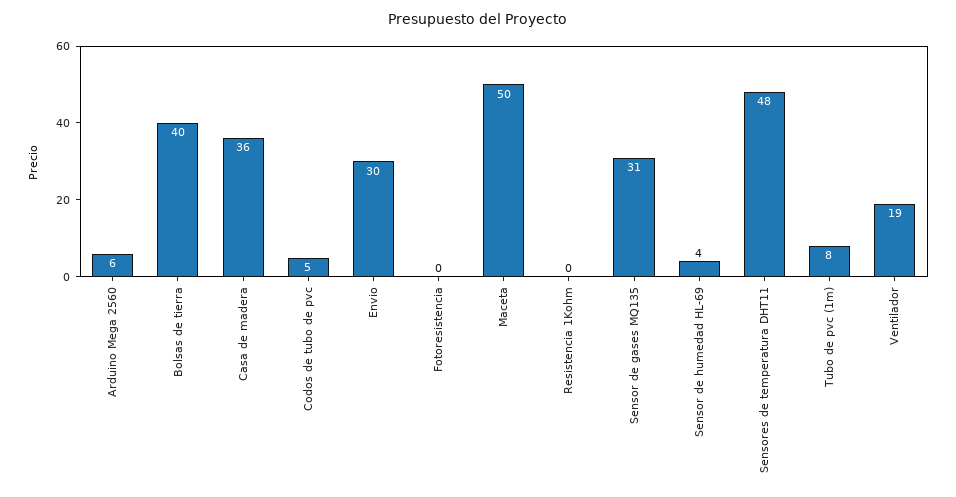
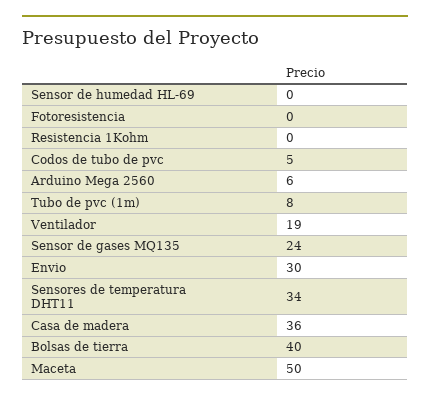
Sensor de gases MQ135: 31 -> 24
Sensor de humedad HL-69: 4 -> 0
Sensores de temperatura DHT11: 48 -> 34

